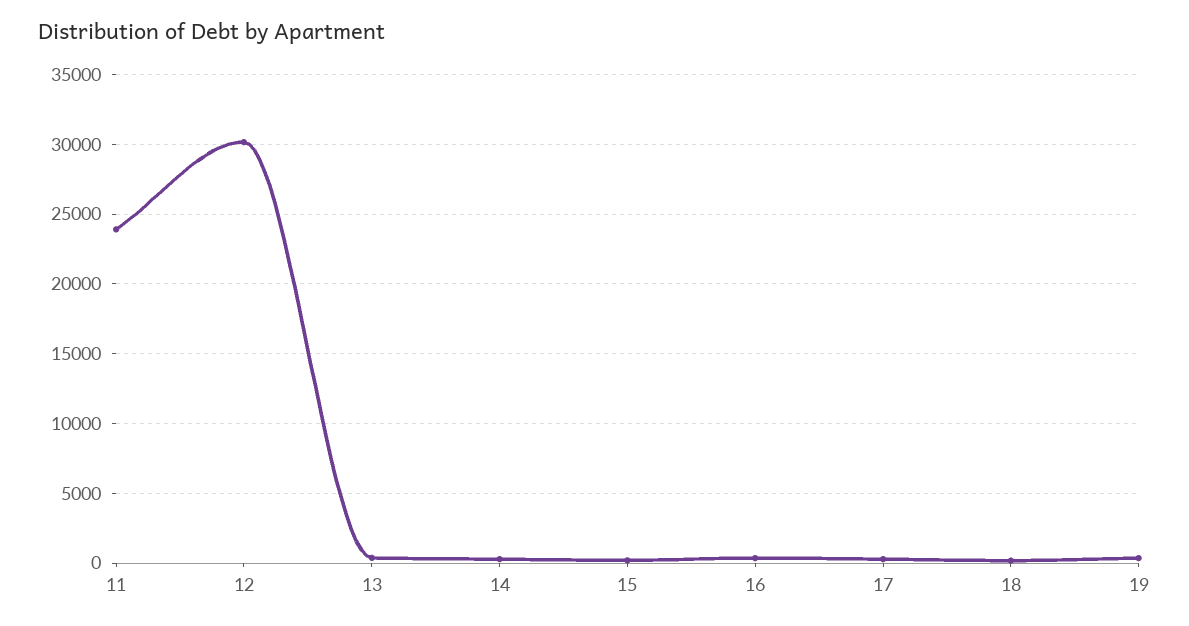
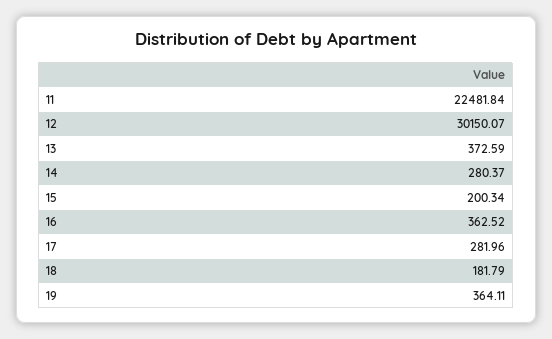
11: 24000 -> 22481.84

